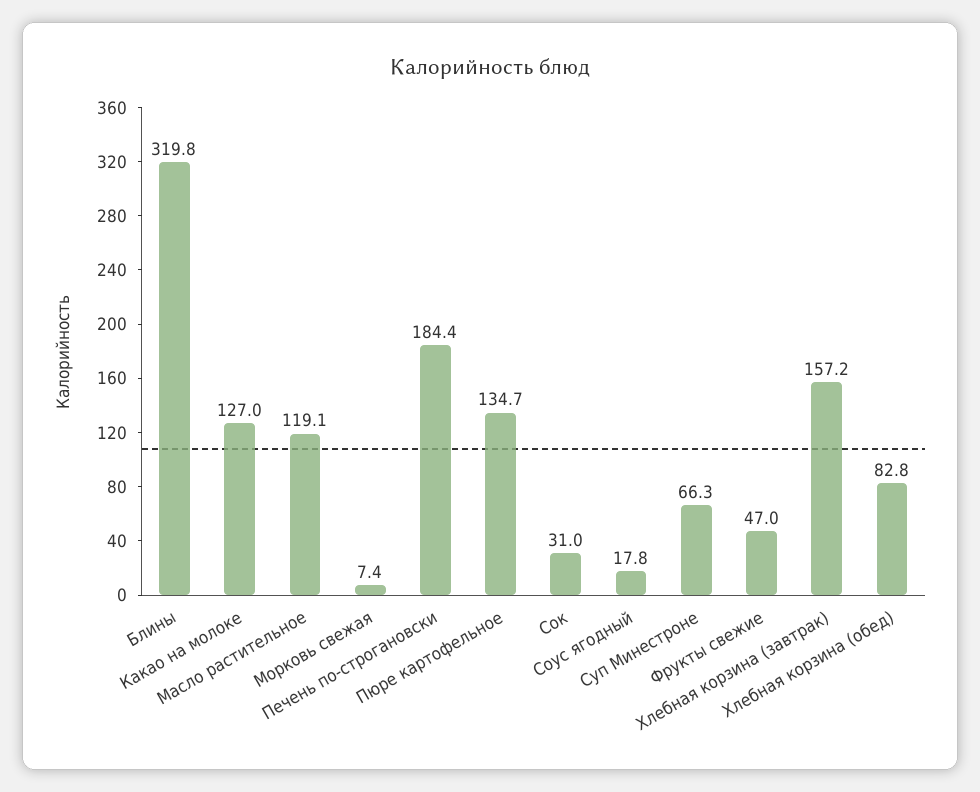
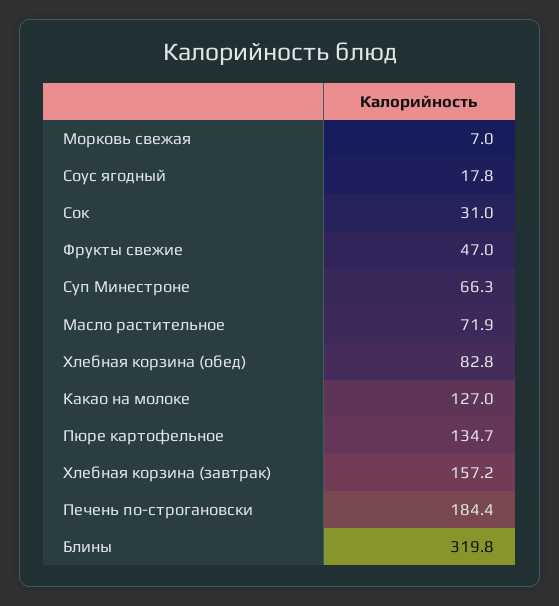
Масло растительное: 119.1 -> 71.9
Морковь свежая: 7.4 -> 7

